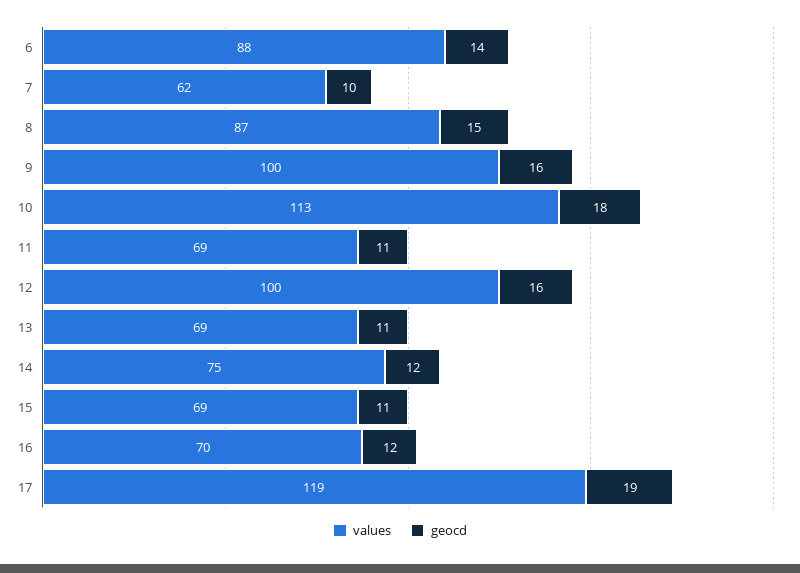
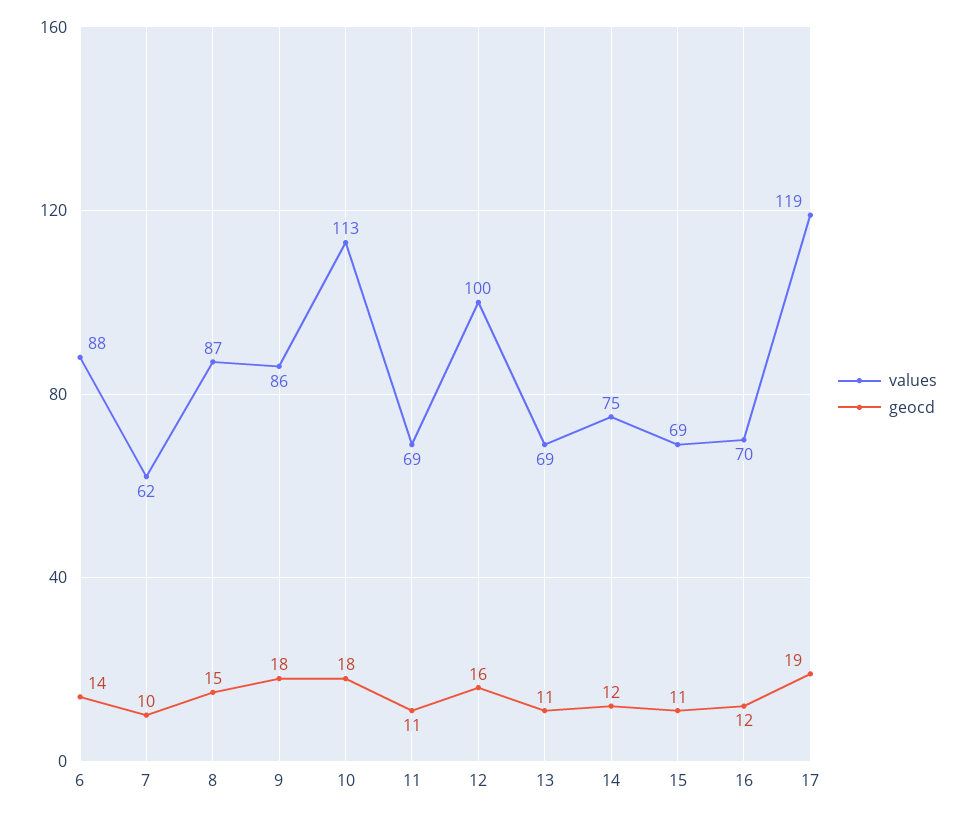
values, 9: 100 -> 86
geocd, 9: 16 -> 18

